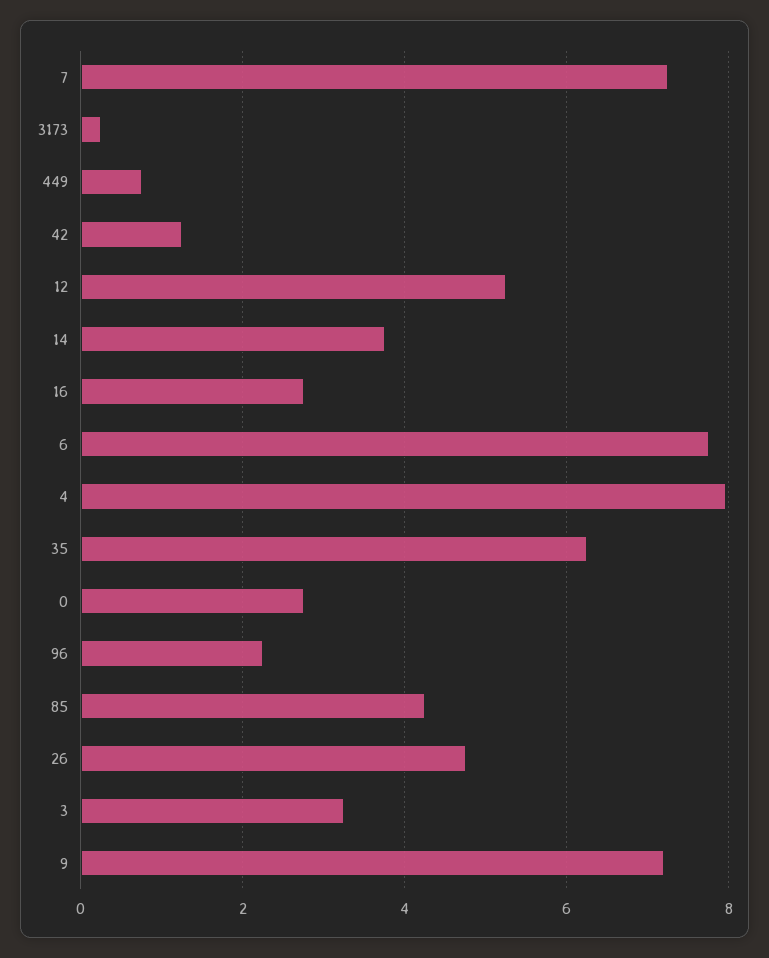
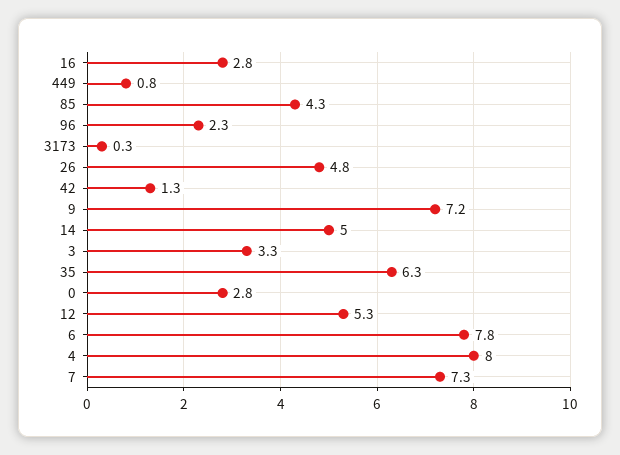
14: 3.8 -> 5

